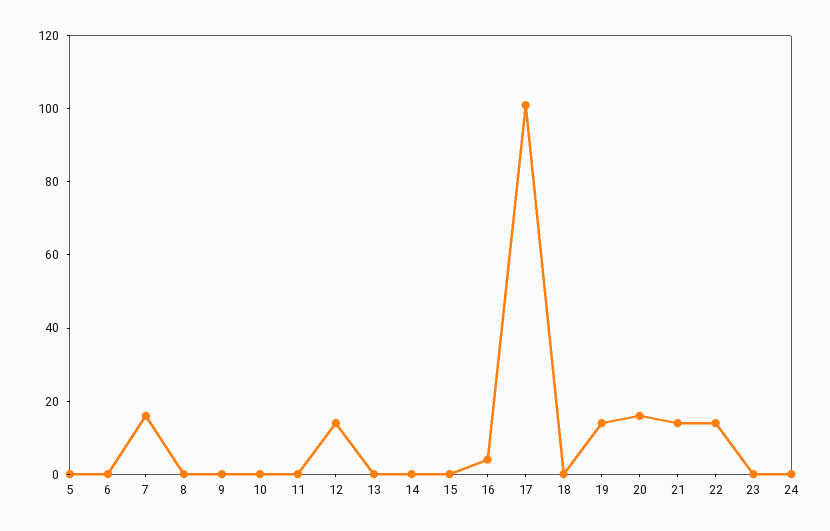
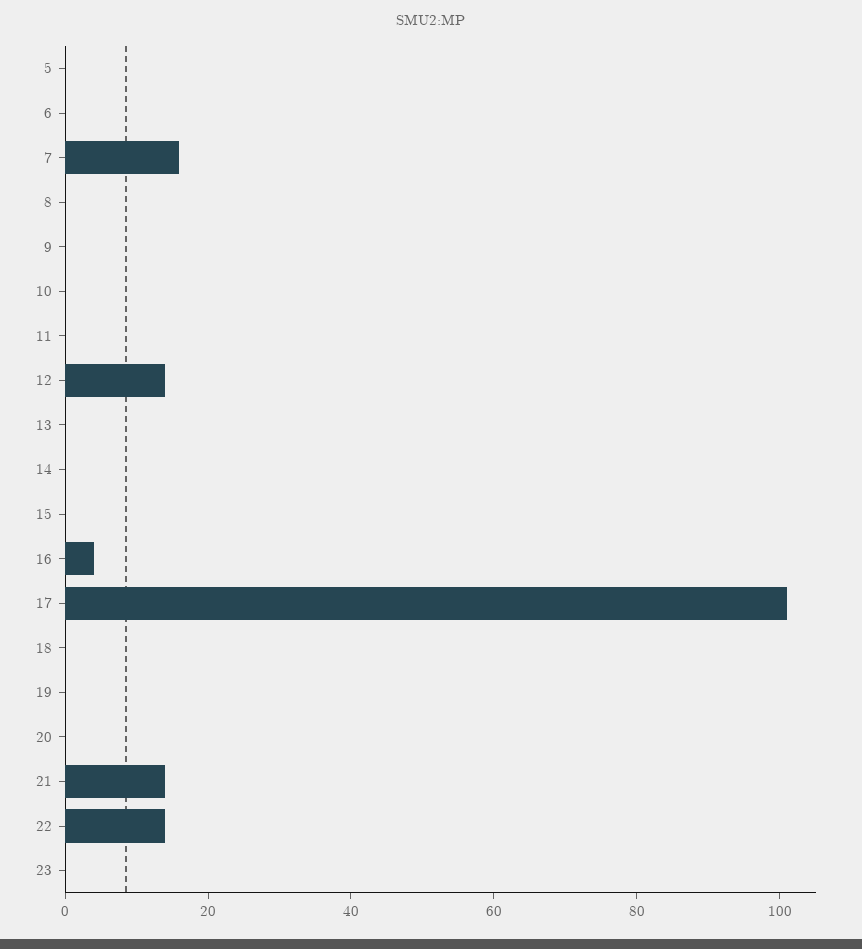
19: 15 -> 0
20: 15 -> 0
24: 0 -> none

